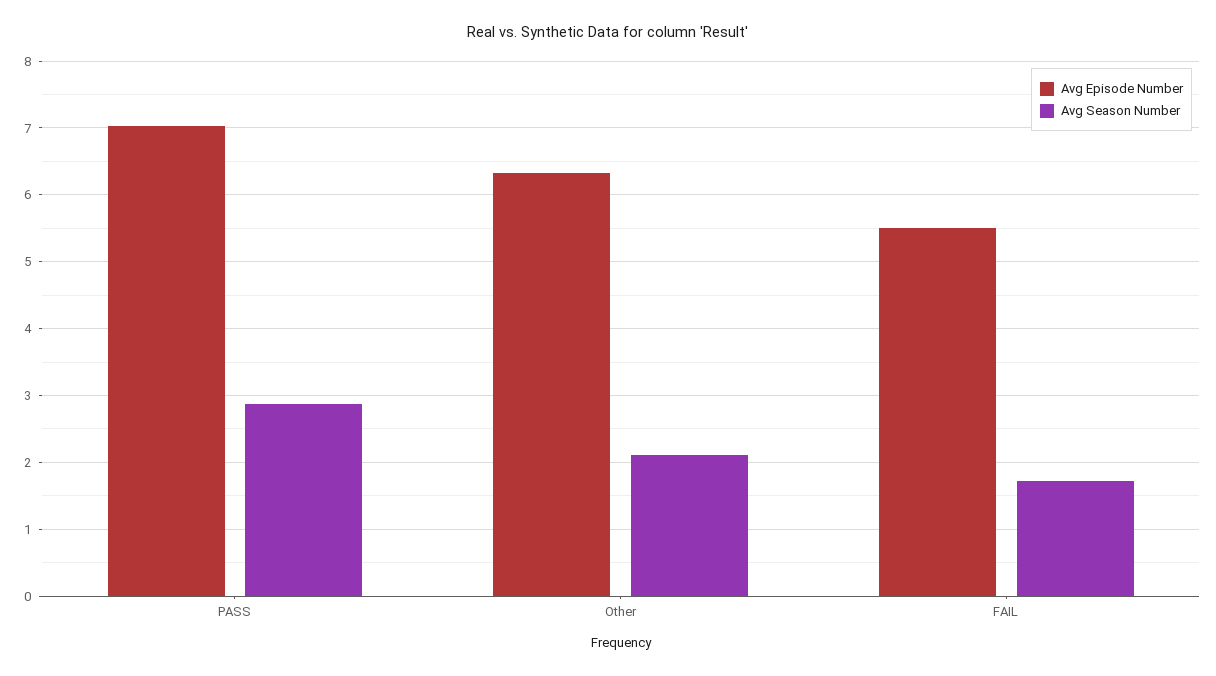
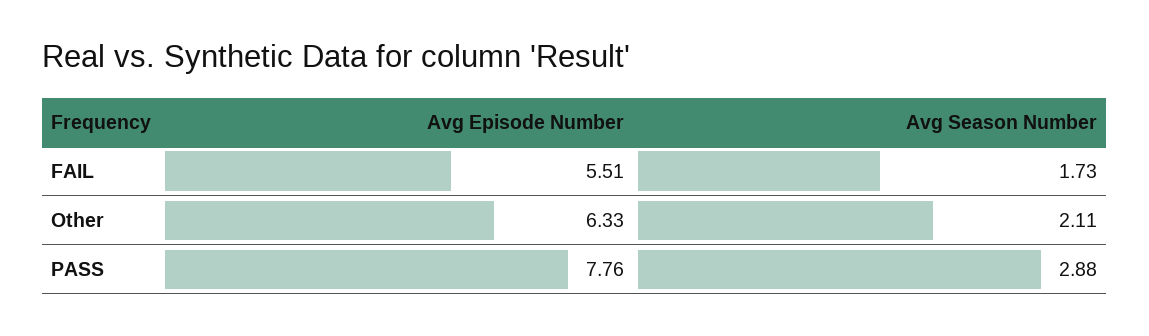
Avg Episode Number, PASS: 7 -> 7.76

